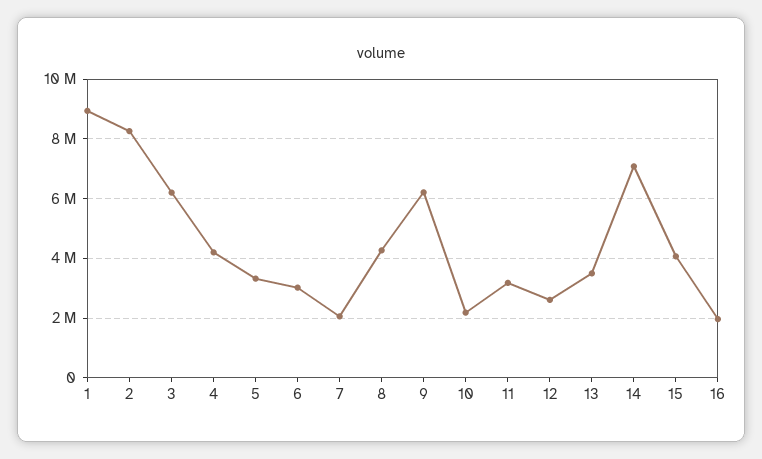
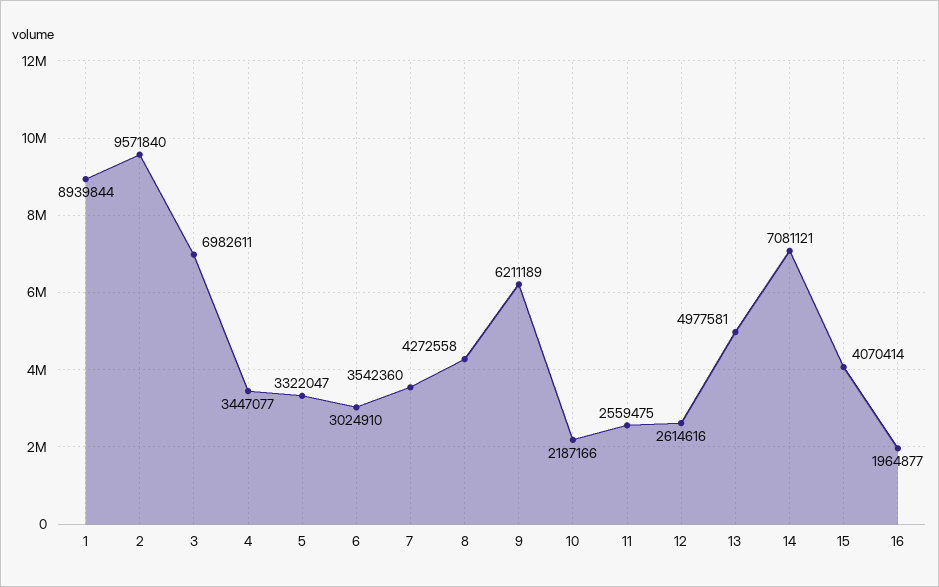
2: 8250000 -> 9571840
3: 6250000 -> 6982611
4: 4250000 -> 3447077
7: 2000000 -> 3542360
11: 3250000 -> 2559475
13: 3500000 -> 4977581

